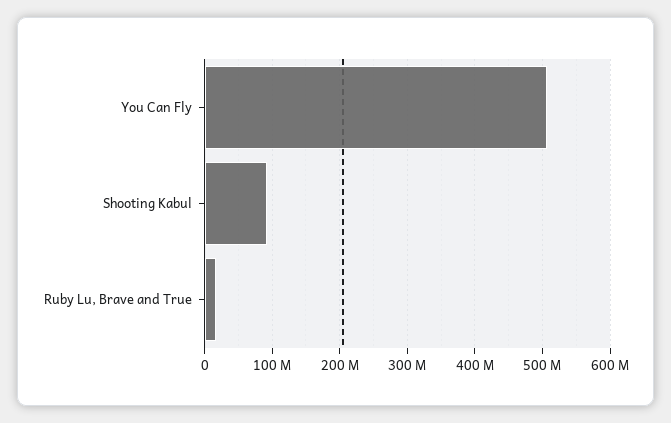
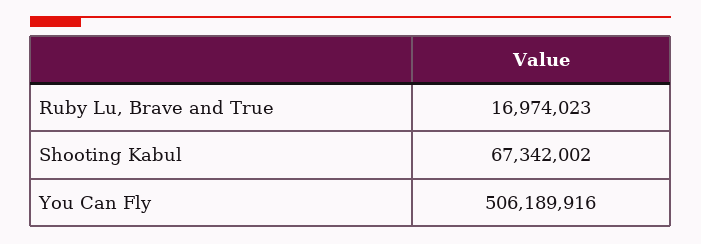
Shooting Kabul: 90000000 -> 67342002

